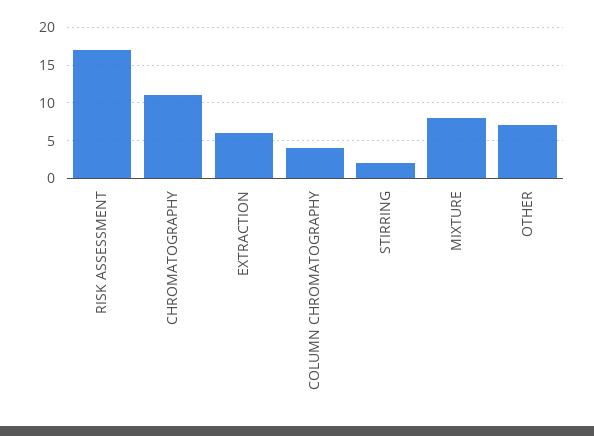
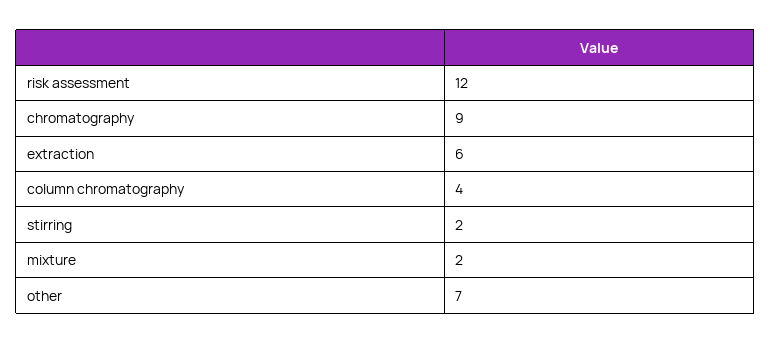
RISK ASSESSMENT: 17 -> 12
CHROMATOGRAPHY: 11 -> 9
MIXTURE: 8 -> 2

